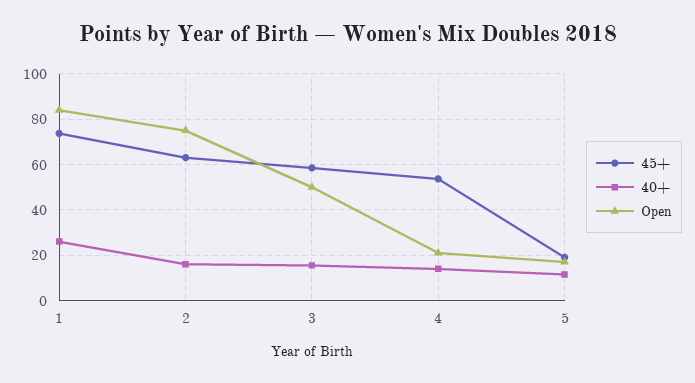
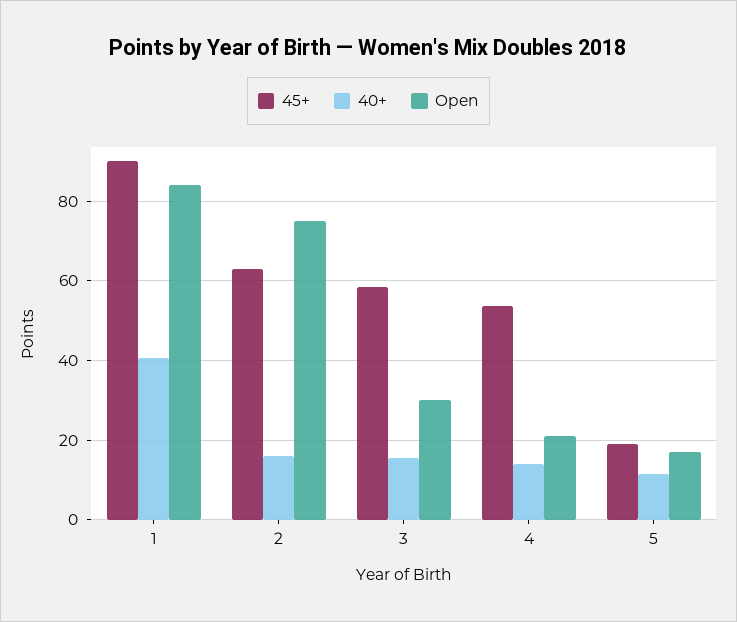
45+, 1: 75 -> 90
40+, 1: 25 -> 40
Open, 3: 50 -> 30

